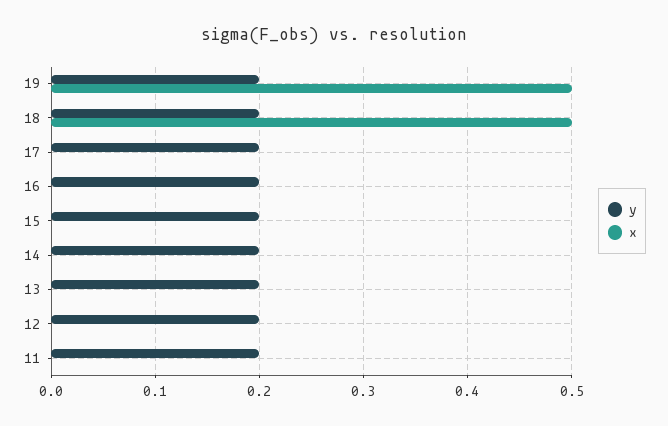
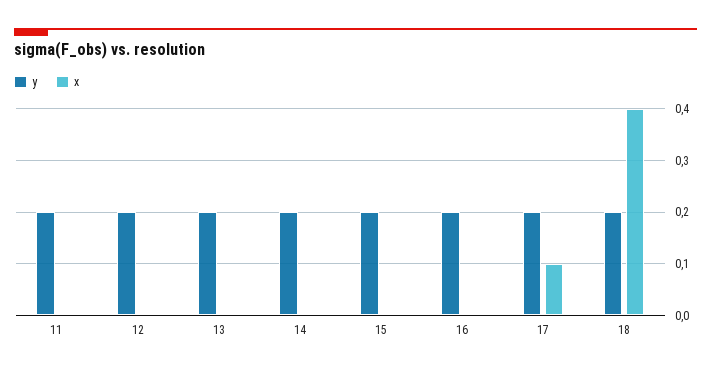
y, 19: 0.2 -> none
x, 19: 0.5 -> none
x, 18: 0.5 -> 0.4
x, 17: 0 -> 0.1

